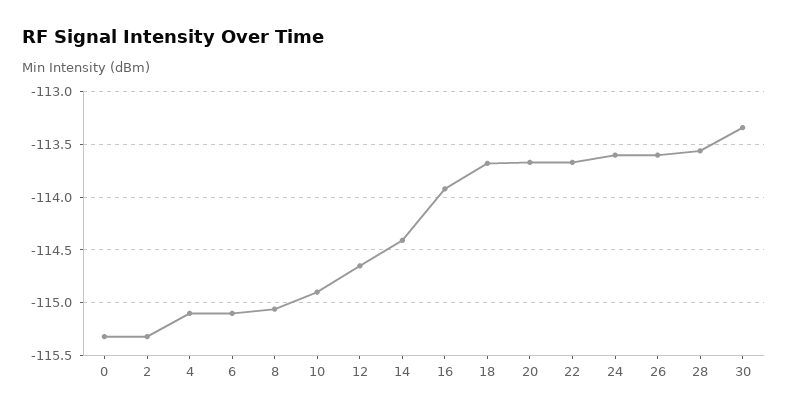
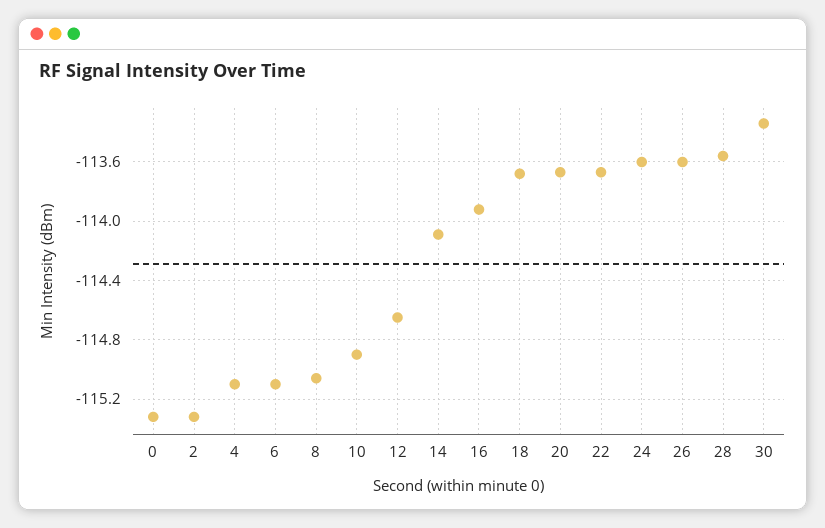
14: -114.4 -> -114.1

